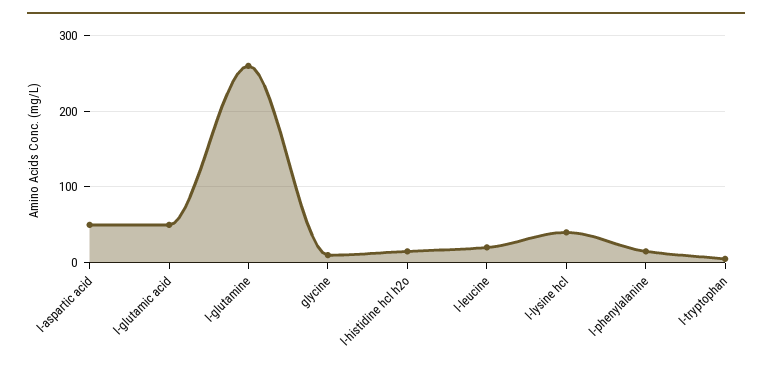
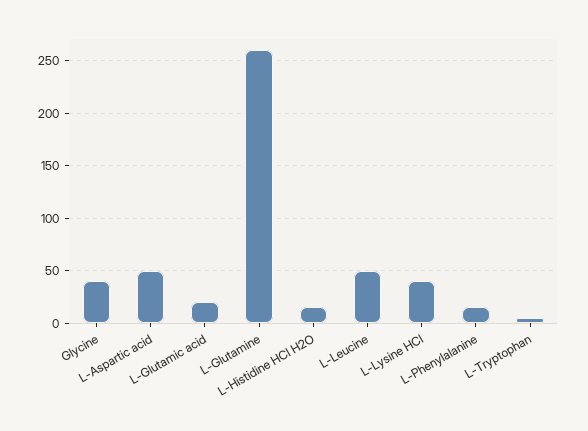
l-glutamic acid: 50 -> 20
glycine: 10 -> 40
l-leucine: 20 -> 50

